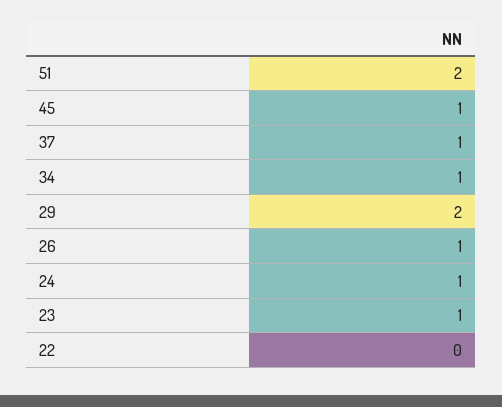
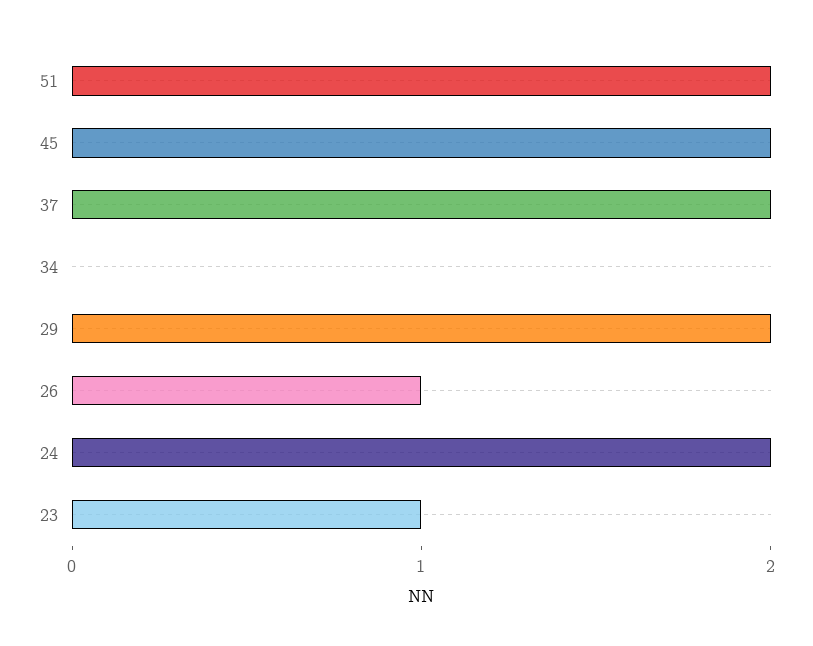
45: 1 -> 2
37: 1 -> 2
34: 1 -> 0
24: 1 -> 2
22: 0 -> none

